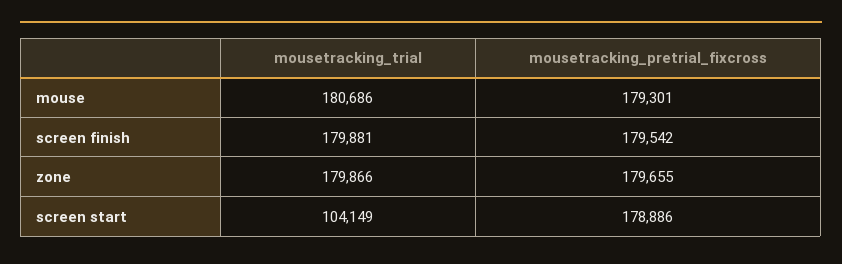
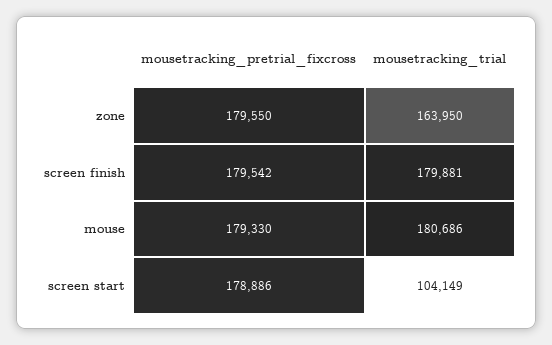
mousetracking_pretrial_fixcross, mouse: 179301 -> 179330
mousetracking_trial, zone: 179866 -> 163950
mousetracking_pretrial_fixcross, zone: 179655 -> 179550

